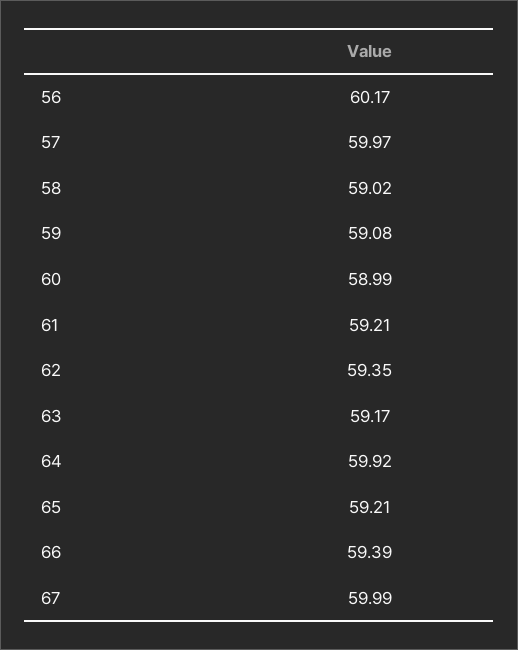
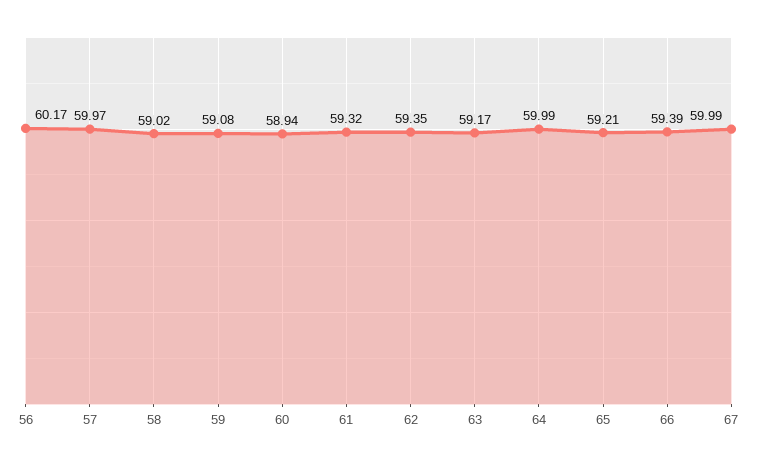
60: 58.99 -> 58.94
61: 59.21 -> 59.32
64: 59.92 -> 59.99

